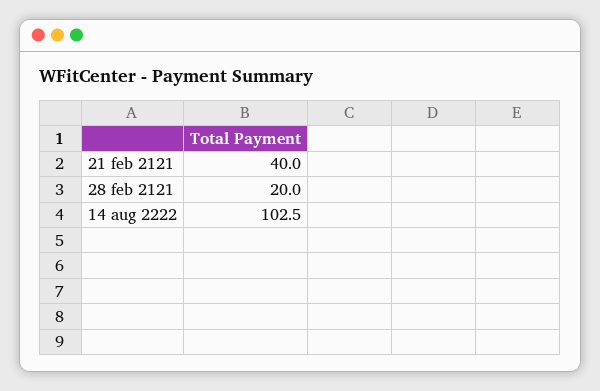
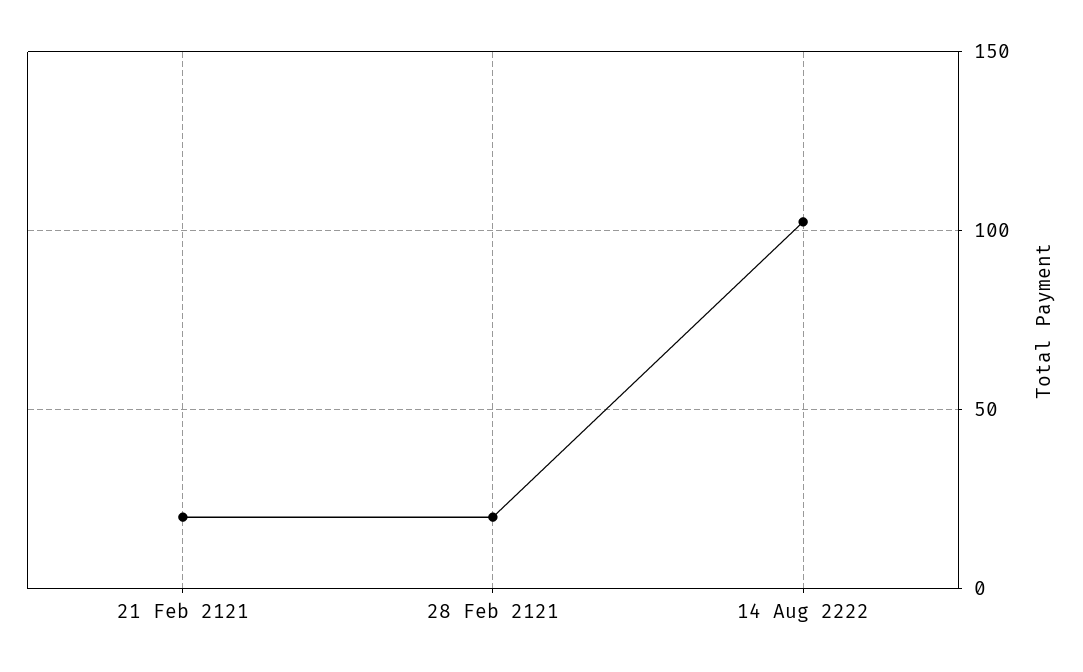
21 feb 2121: 40 -> 20

